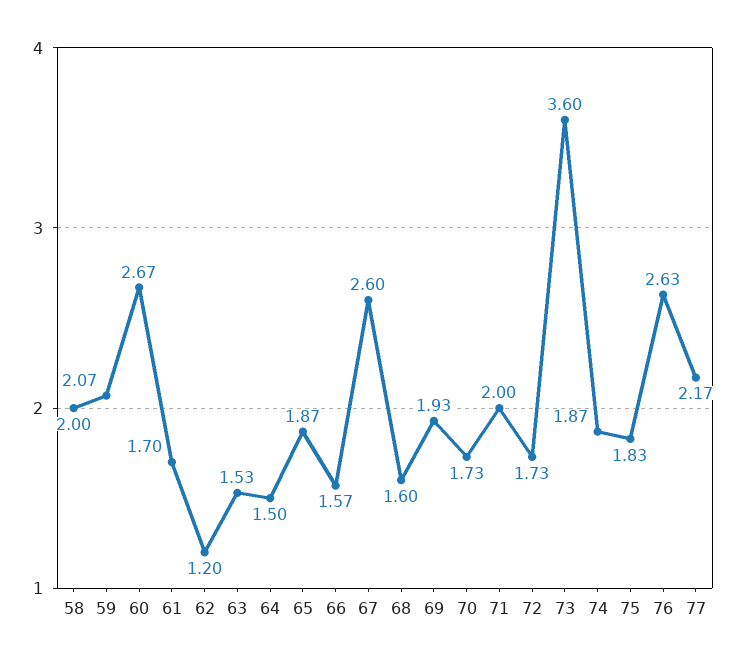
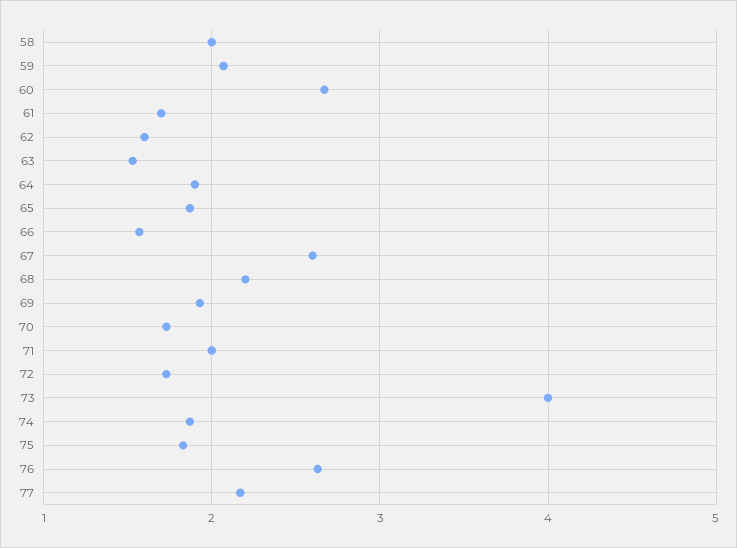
62: 1.2 -> 1.6
64: 1.5 -> 1.9
68: 1.6 -> 2.2
73: 3.6 -> 4

